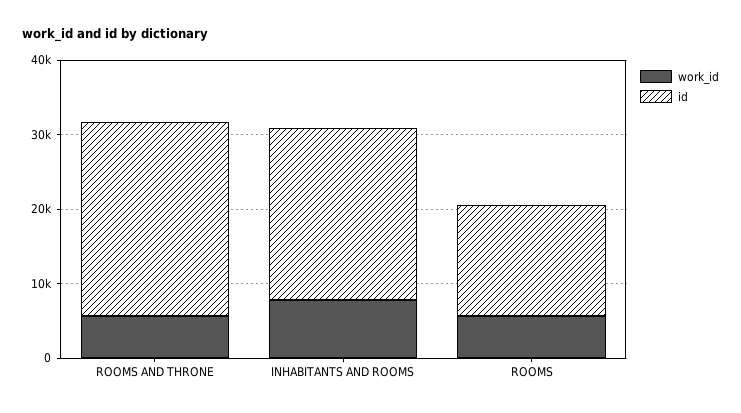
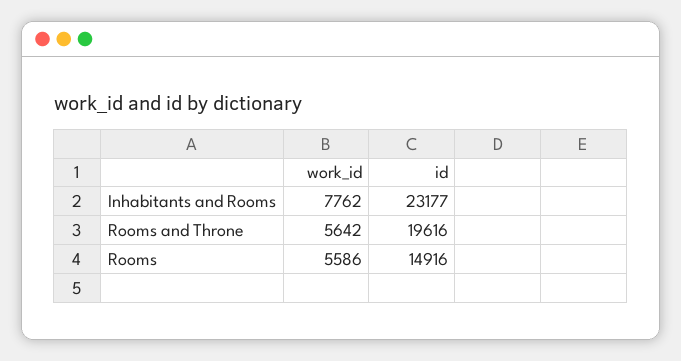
id, ROOMS AND THRONE: 26000 -> 19616

